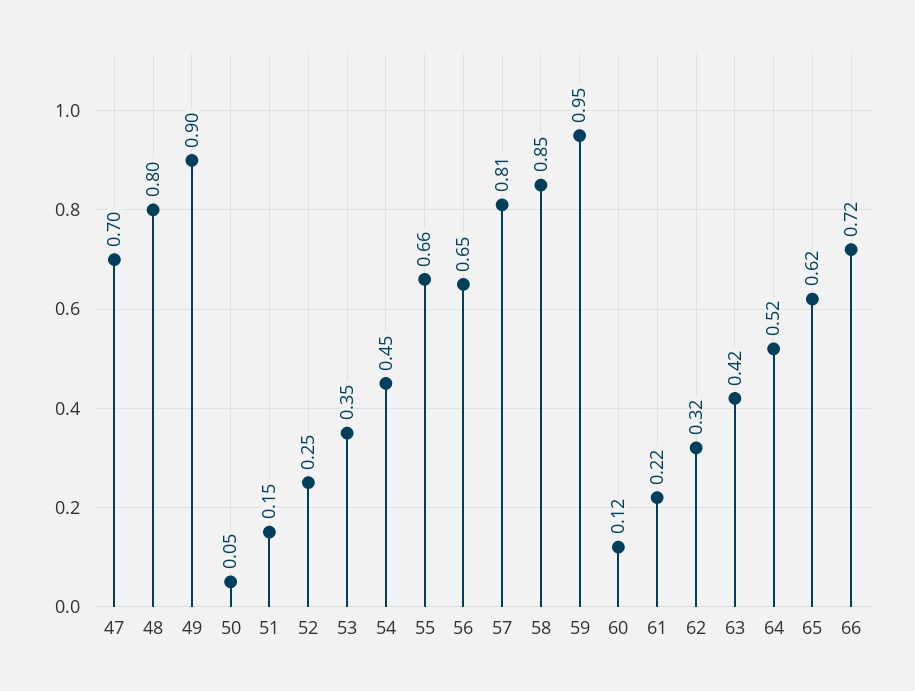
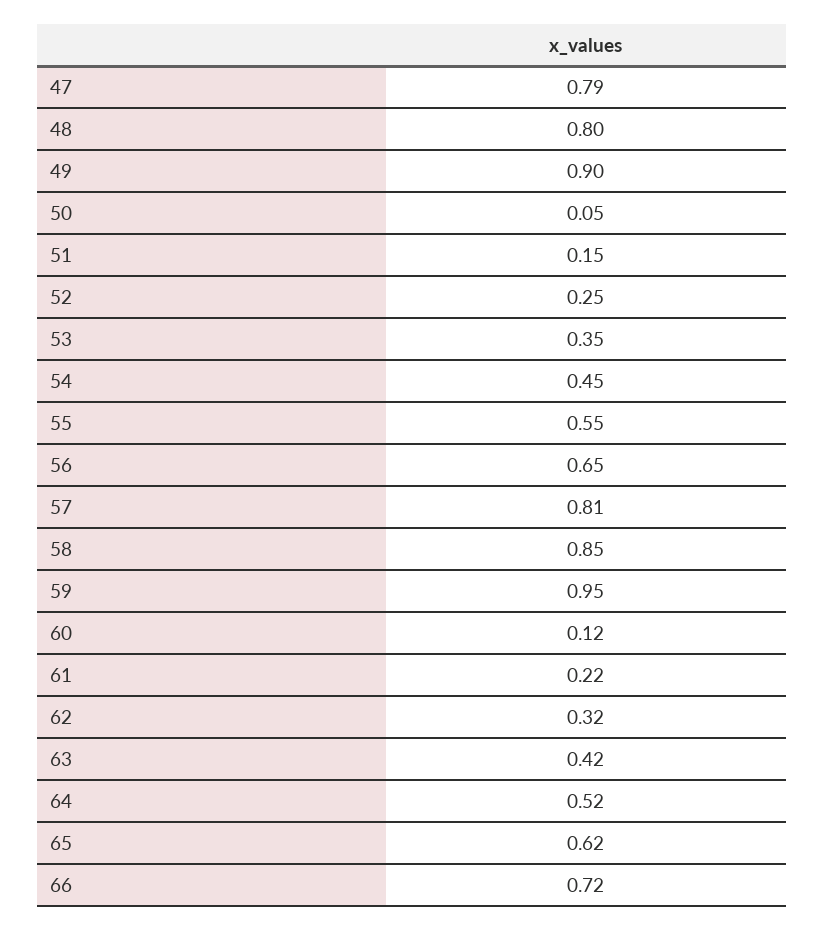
47: 0.7 -> 0.79
55: 0.66 -> 0.55

